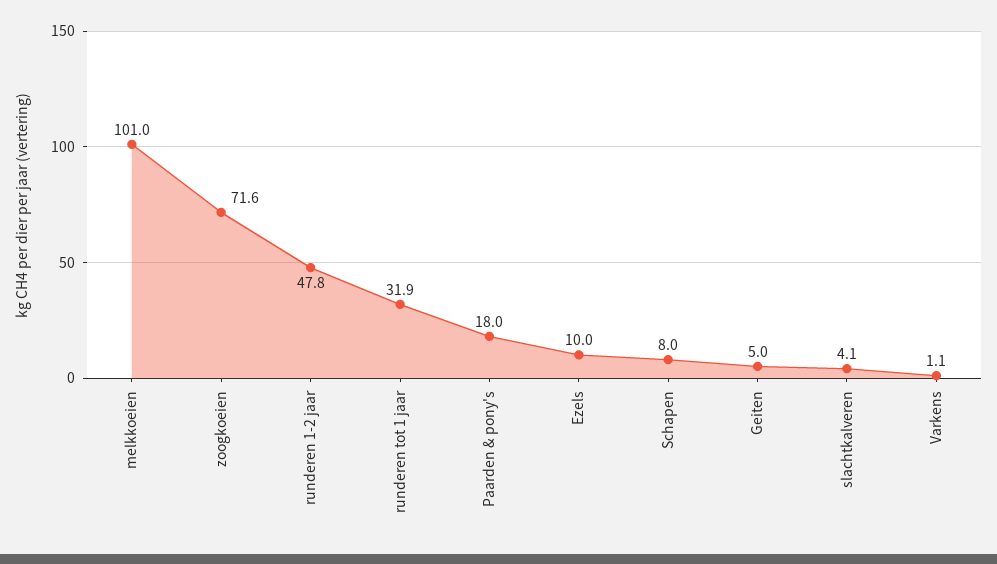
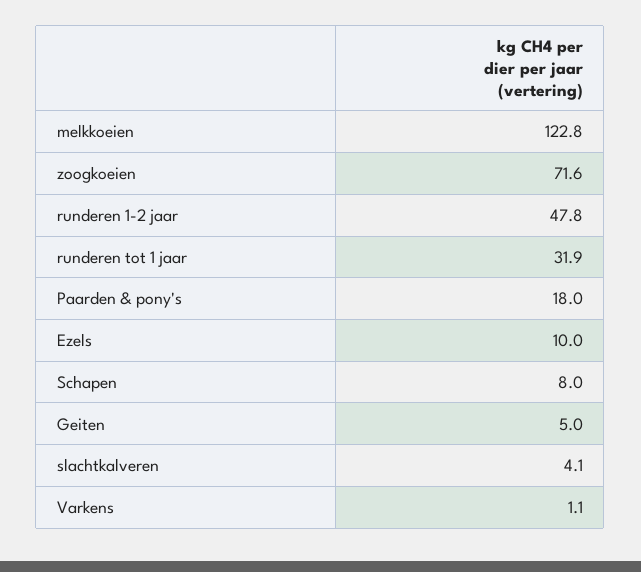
melkkoeien: 101 -> 122.8

